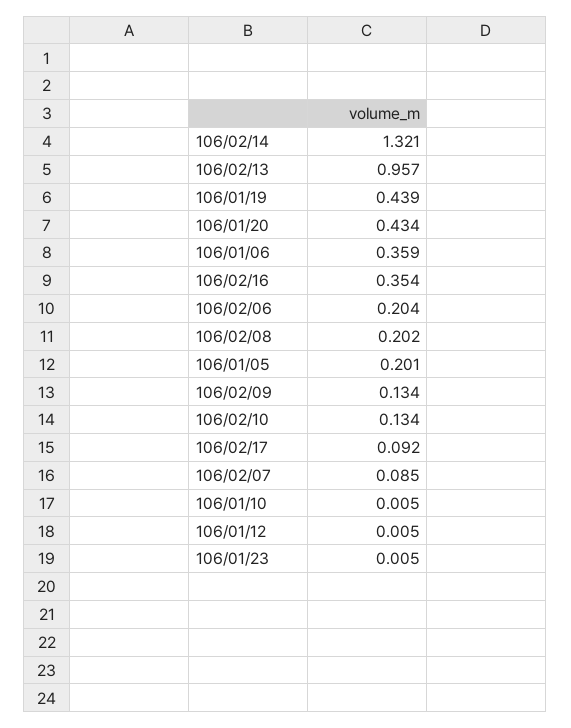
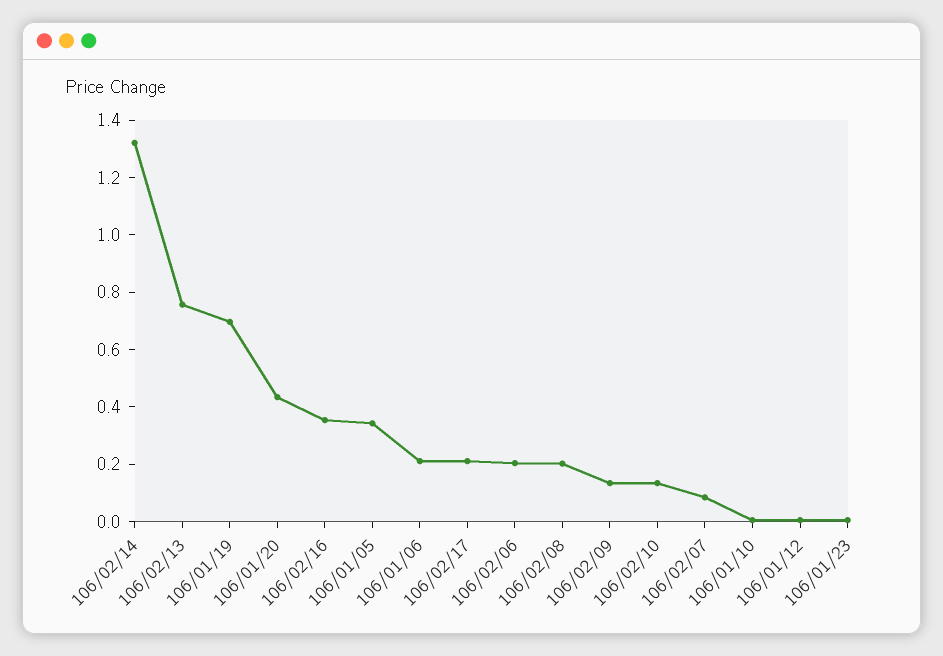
106/02/13: 0.957 -> 0.75
106/01/19: 0.439 -> 0.7
106/01/06: 0.359 -> 0.2
106/01/05: 0.201 -> 0.35
106/02/17: 0.092 -> 0.2

